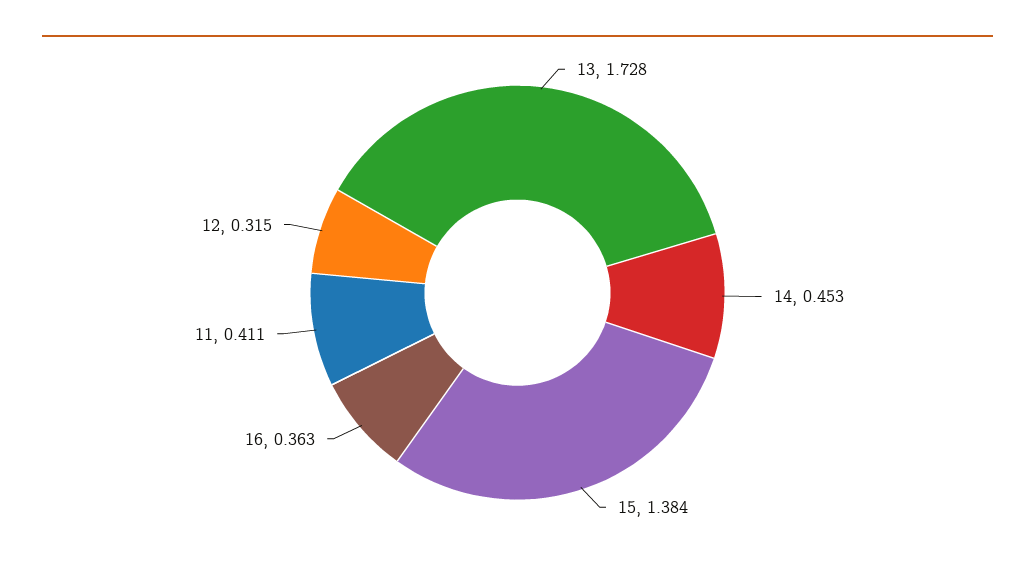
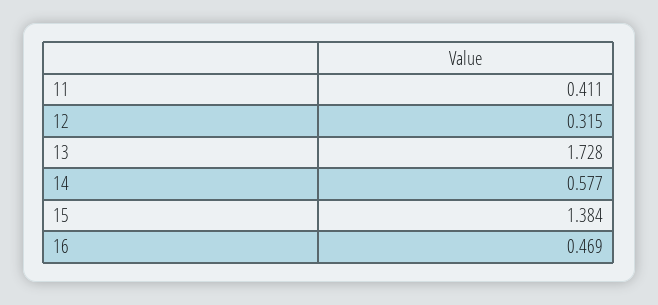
14: 0.453 -> 0.577
16: 0.363 -> 0.469

